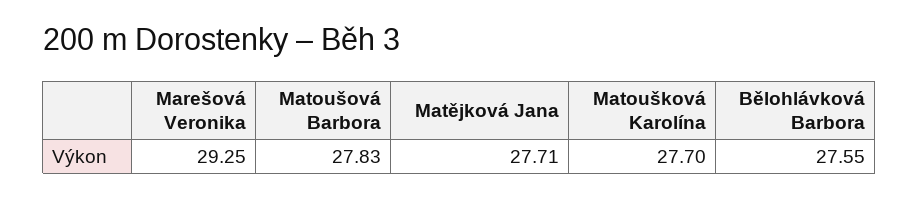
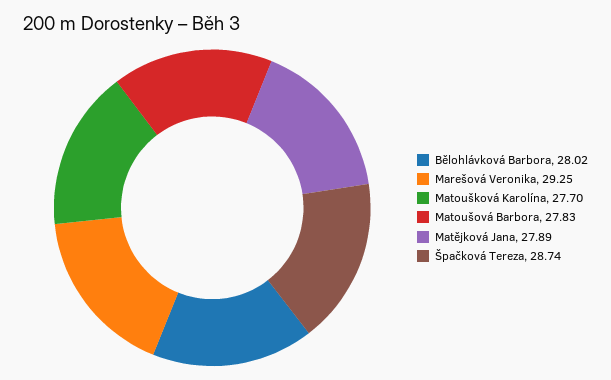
Matějková Jana: 27.71 -> 27.89
Bělohlávková Barbora: 27.55 -> 28.02
Špačková Tereza: none -> 28.74

